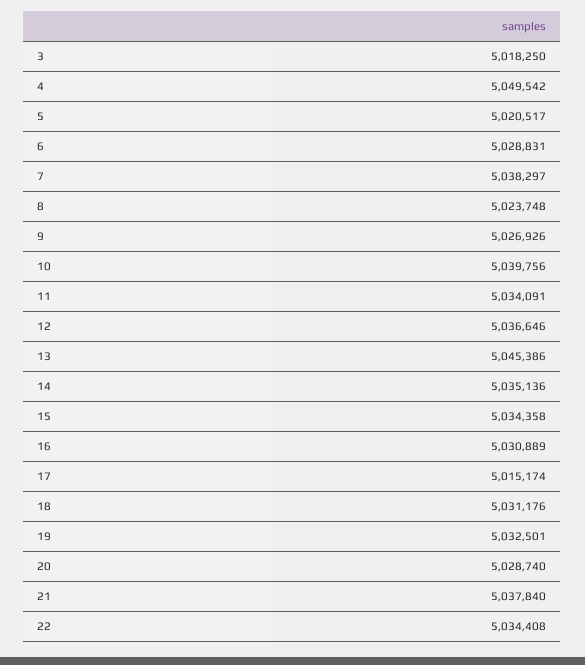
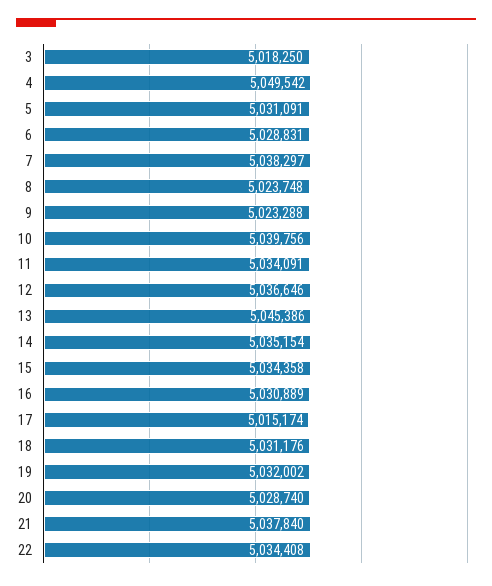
5: 5020517 -> 5031091
9: 5026926 -> 5023288
14: 5035136 -> 5035154
19: 5032501 -> 5032002

